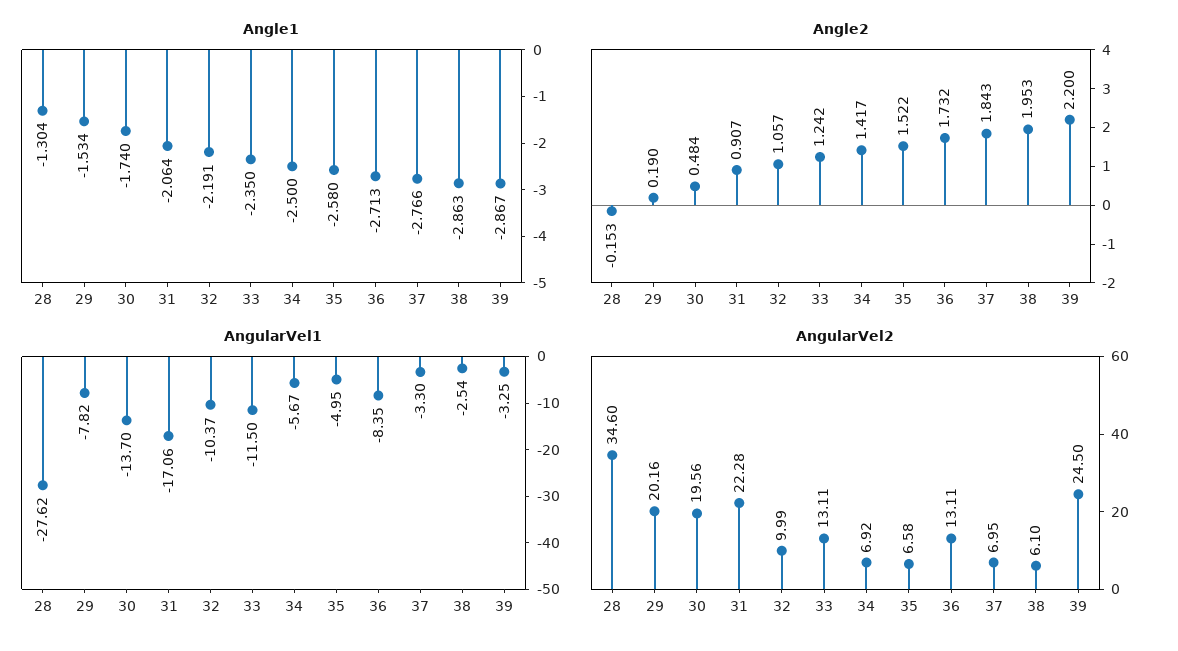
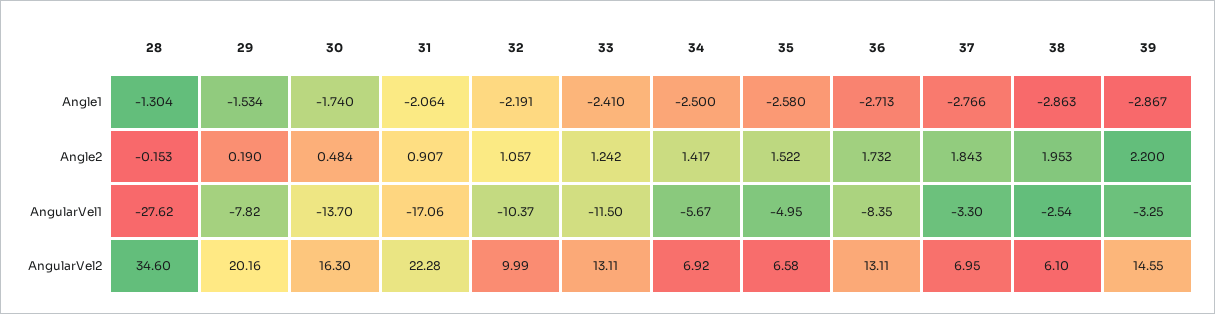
Angle1, 33: -2.35 -> -2.41
AngularVel2, 30: 19.56 -> 16.3
AngularVel2, 39: 24.5 -> 14.55

